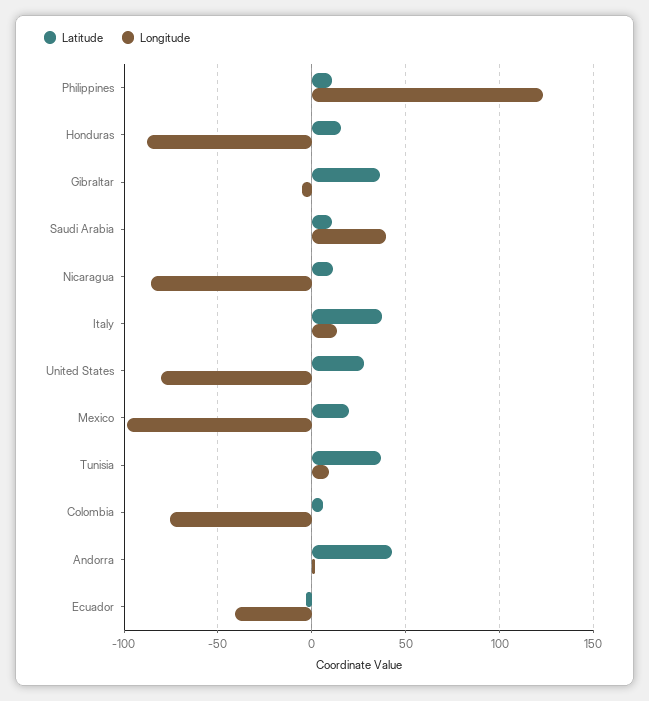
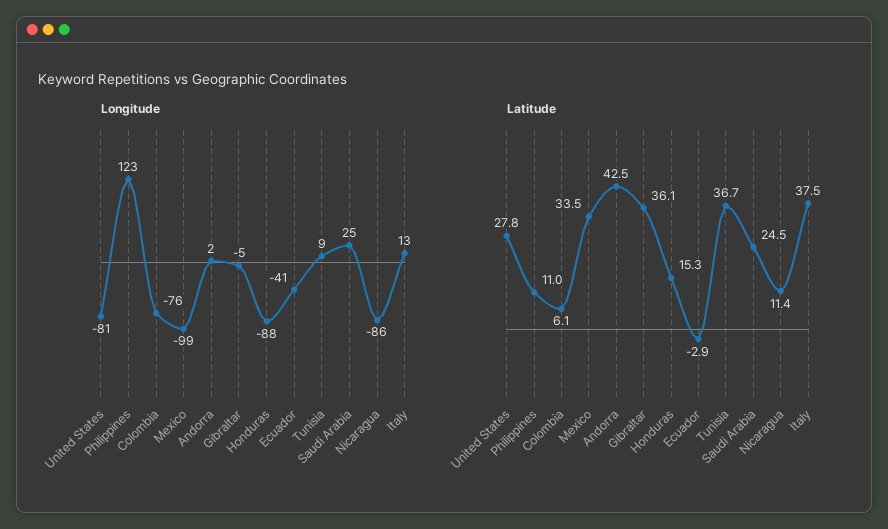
Latitude, Saudi Arabia: 10 -> 24.5
Longitude, Saudi Arabia: 40 -> 25
Latitude, Mexico: 20 -> 33.5

